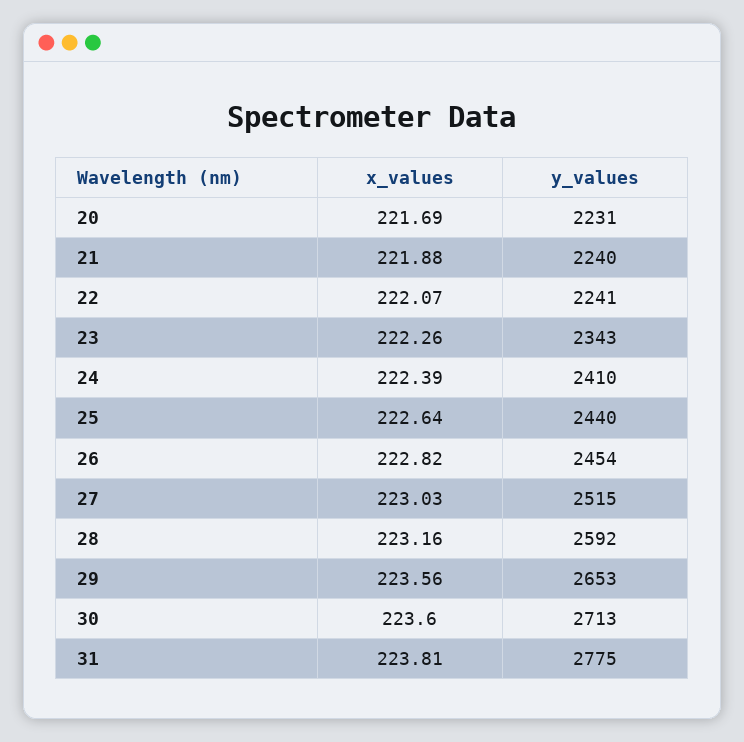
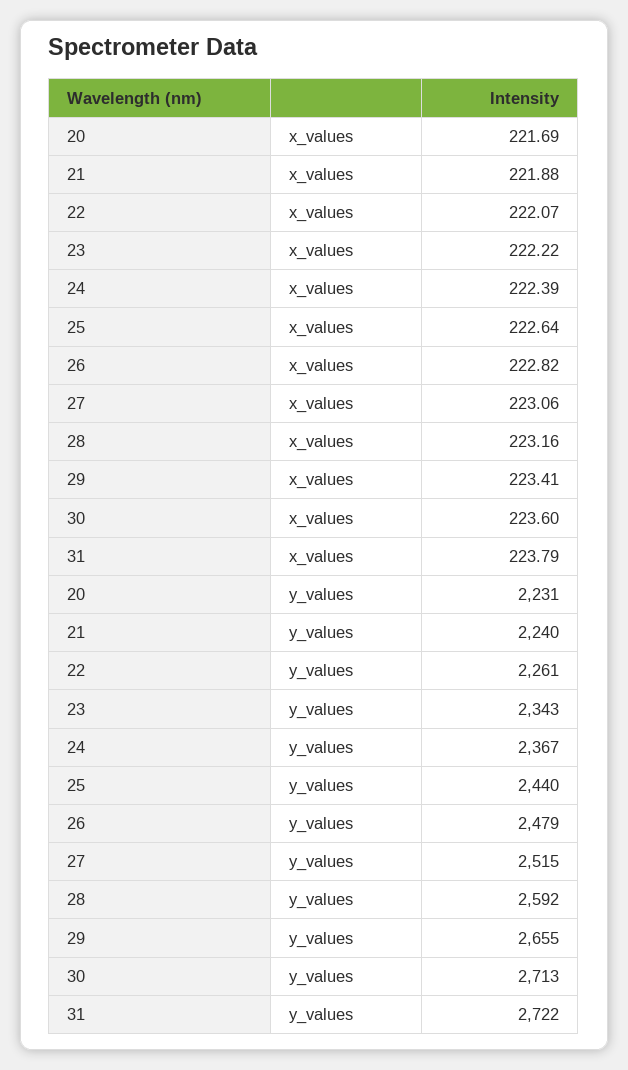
y_values, 22: 2241 -> 2261
x_values, 23: 222.26 -> 222.22
y_values, 24: 2410 -> 2367
y_values, 26: 2454 -> 2479
x_values, 27: 223.03 -> 223.06
x_values, 29: 223.56 -> 223.41
y_values, 29: 2653 -> 2655
x_values, 31: 223.81 -> 223.79
y_values, 31: 2775 -> 2722

